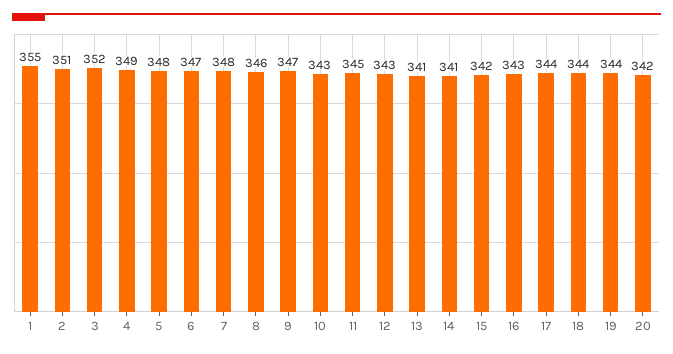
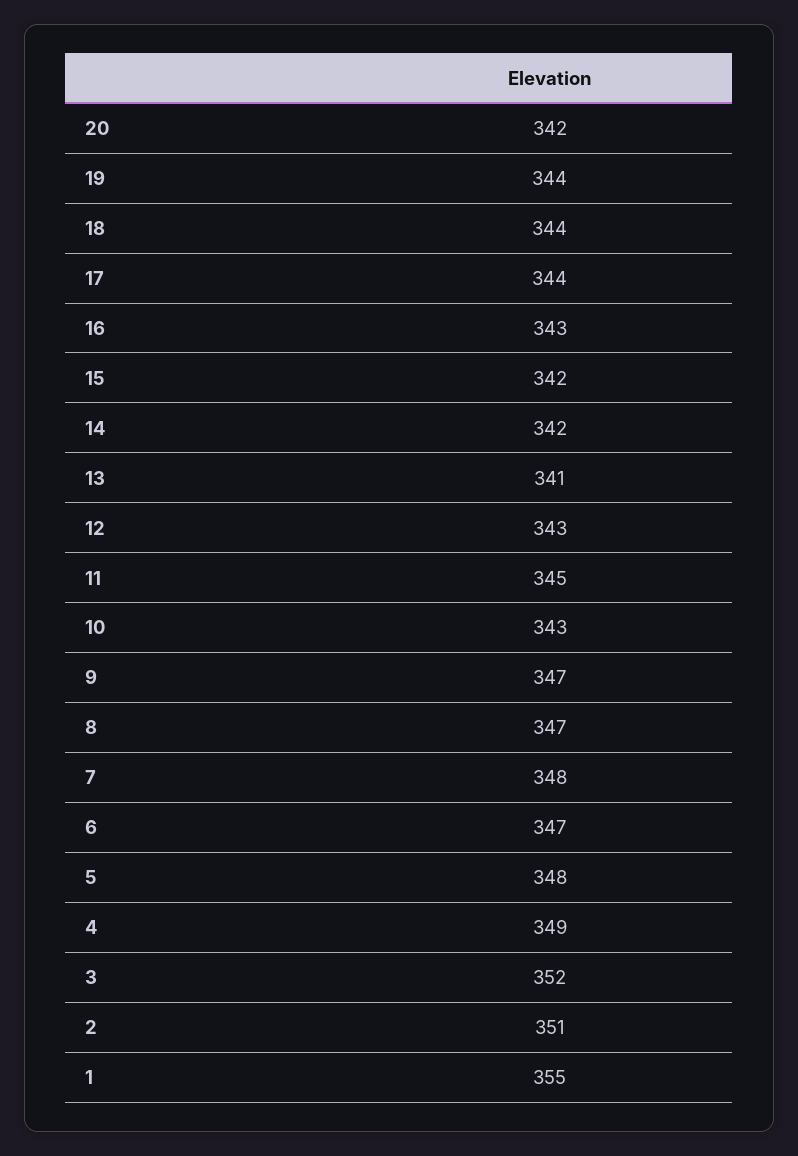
8: 346 -> 347
14: 341 -> 342

